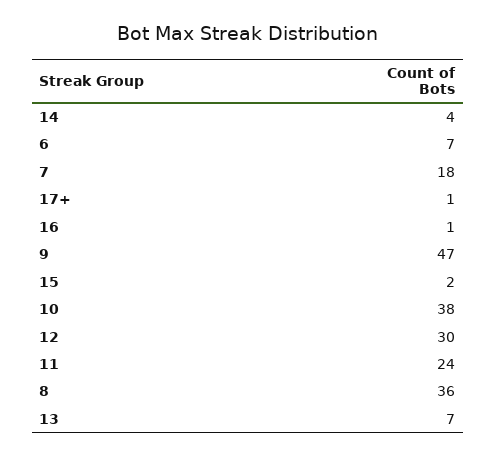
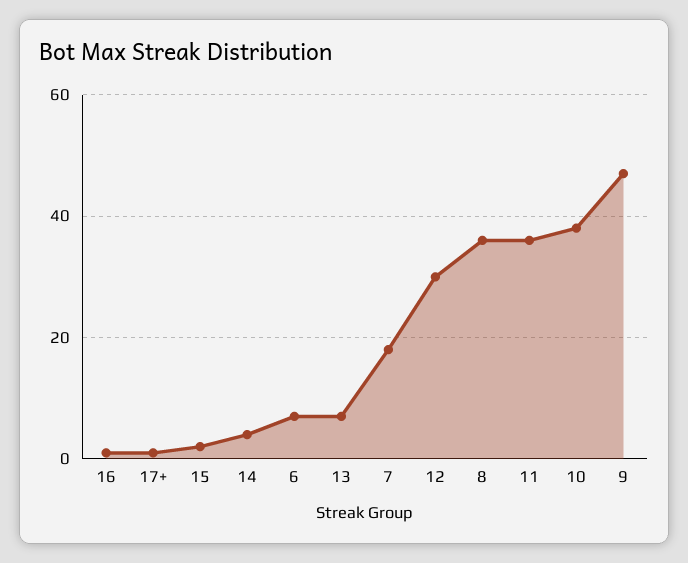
11: 24 -> 35

